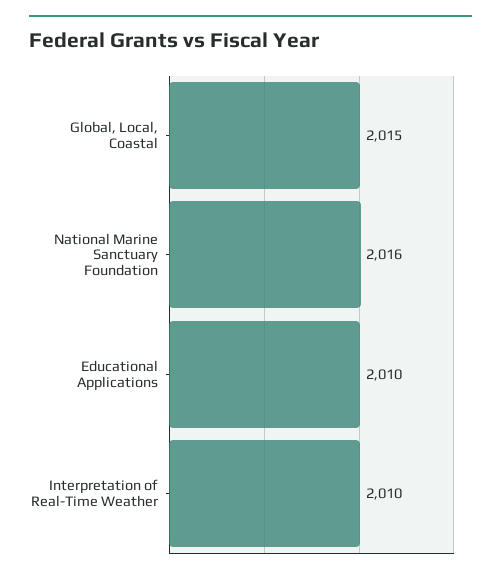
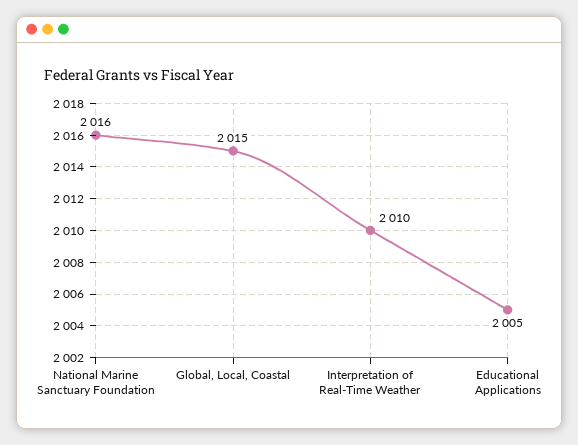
Educational Applications: 2010 -> 2005

